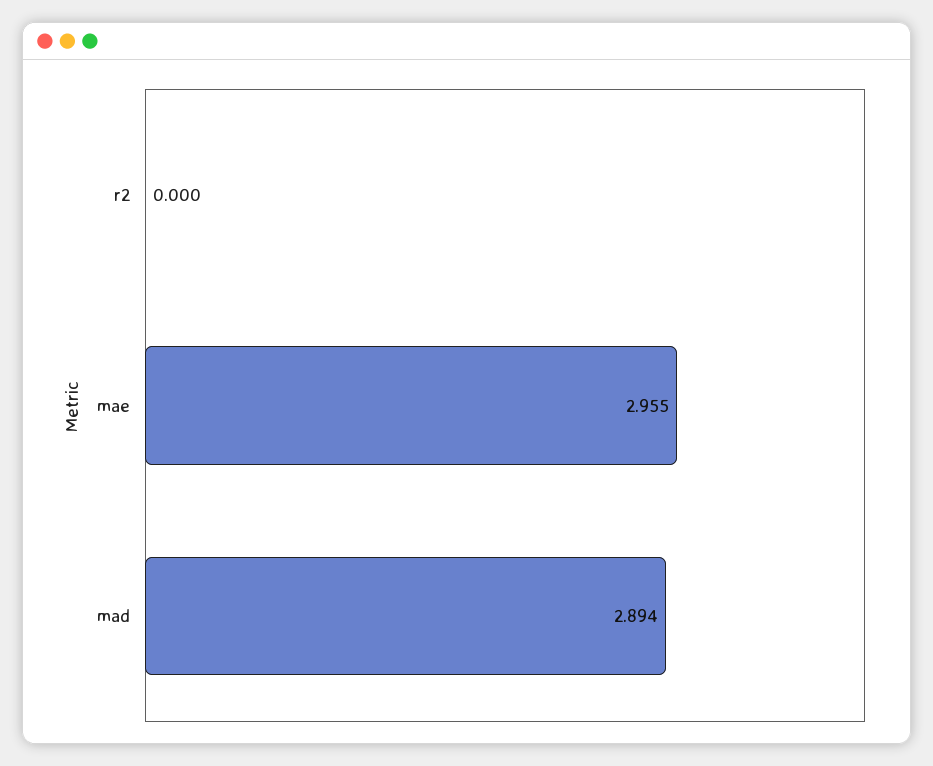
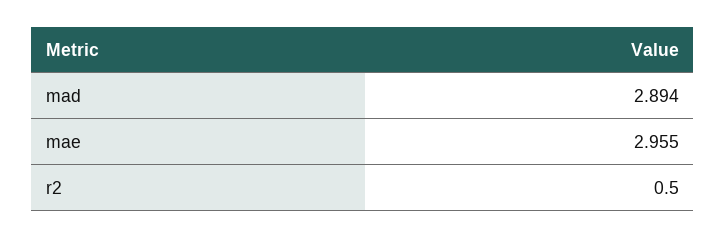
r2: 0 -> 0.5

